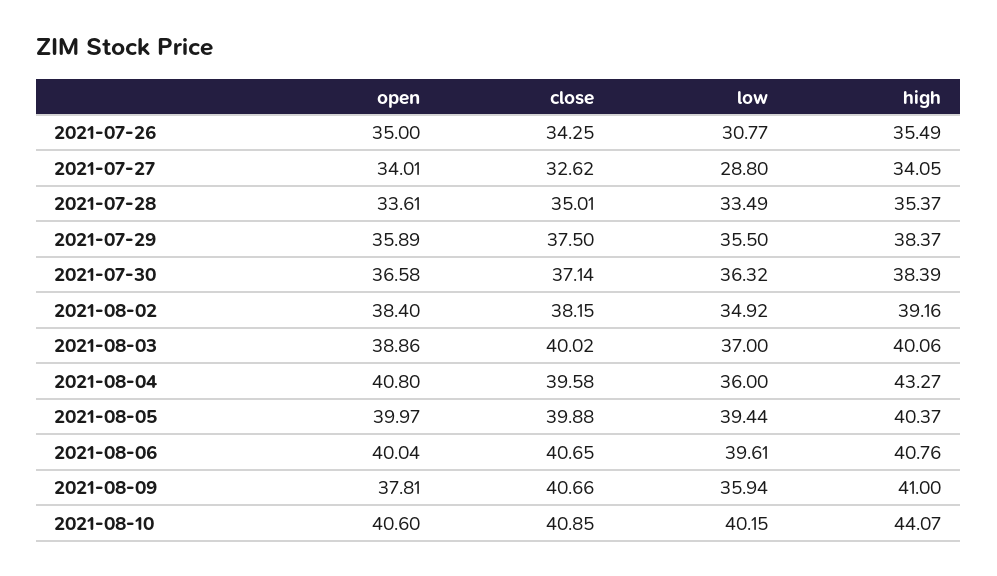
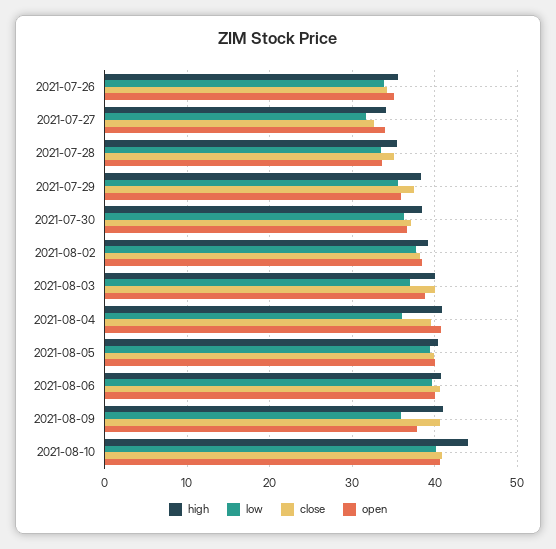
low, 2021-07-26: 30.77 -> 34
low, 2021-07-27: 28.8 -> 32
low, 2021-08-02: 34.92 -> 38
high, 2021-08-04: 43.27 -> 41

